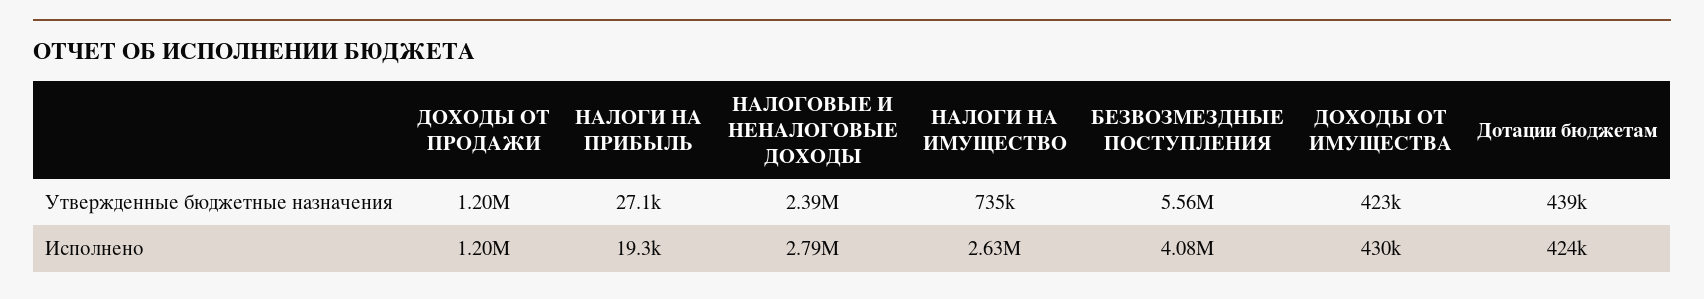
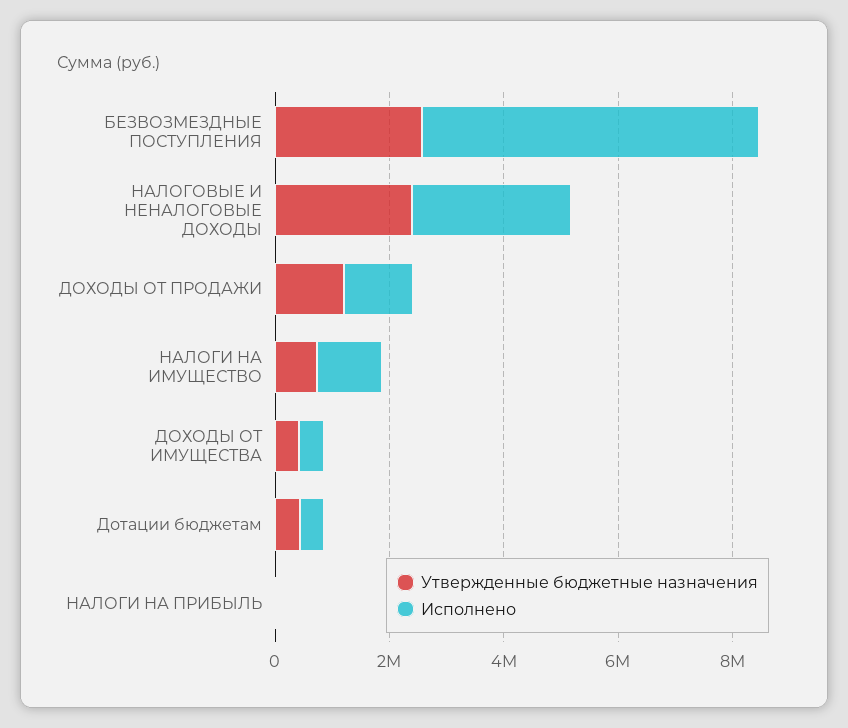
Утвержденные бюджетные назначения, БЕЗВОЗМЕЗДНЫЕ ПОСТУПЛЕНИЯ: 5560000 -> 2500000
Исполнено, НАЛОГИ НА ИМУЩЕСТВО: 2630000 -> 1000000
Исполнено, БЕЗВОЗМЕЗДНЫЕ ПОСТУПЛЕНИЯ: 4080000 -> 6000000

